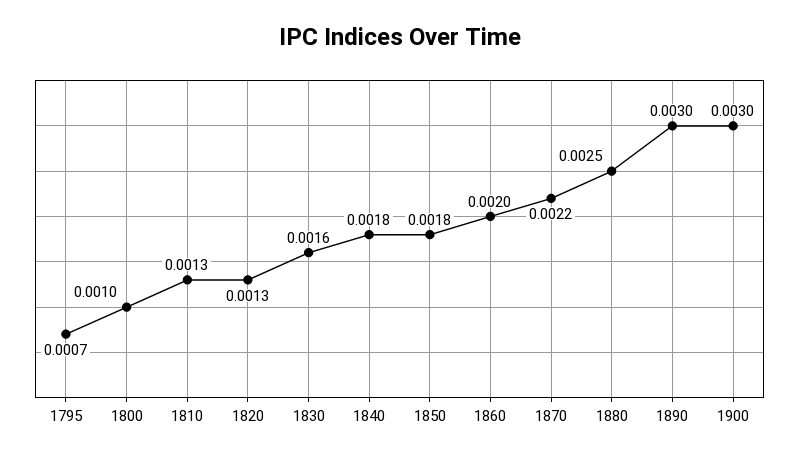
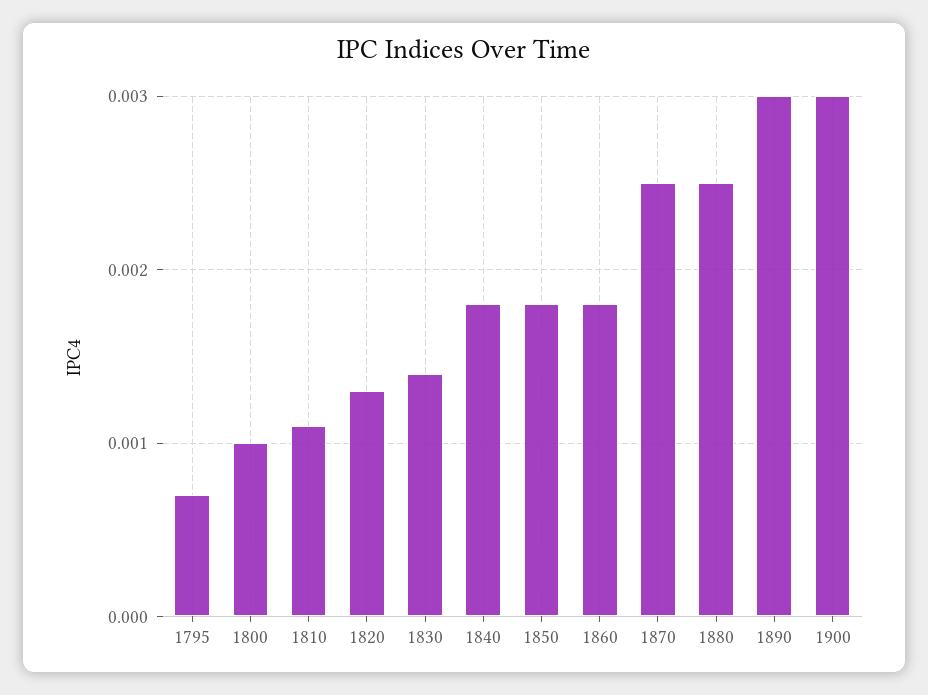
1810: 0.0013 -> 0.0011
1830: 0.0016 -> 0.0014
1860: 0.002 -> 0.0018
1870: 0.0022 -> 0.0025

